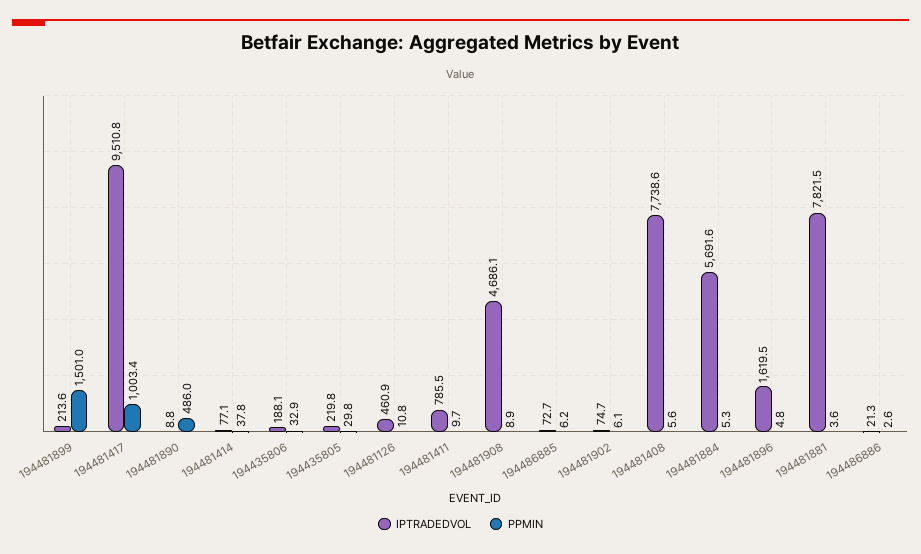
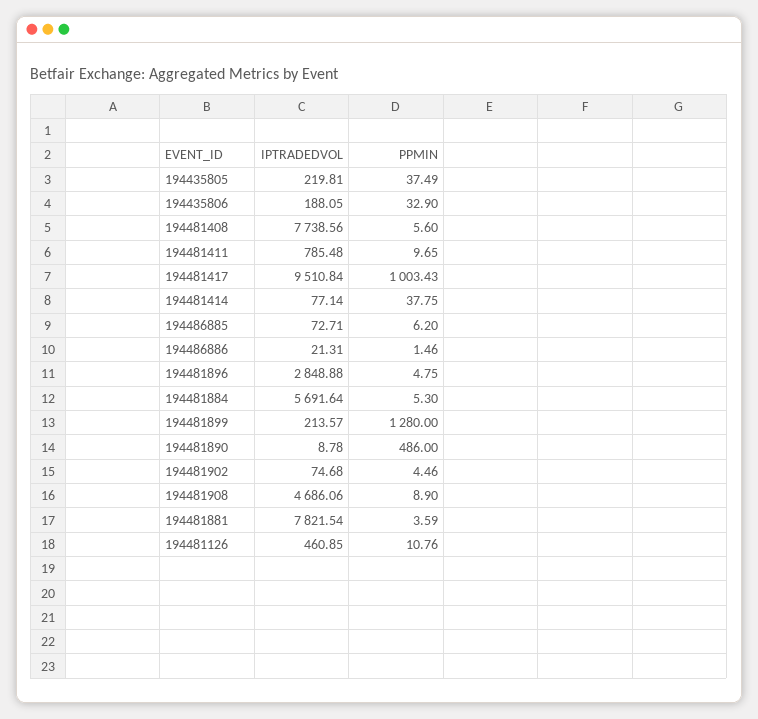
PPMIN, 194481899: 1501 -> 1280
PPMIN, 194435805: 29.8 -> 37.49
PPMIN, 194481902: 6.1 -> 4.46
IPTRADEDVOL, 194481896: 1619.5 -> 2848.88
PPMIN, 194486886: 2.6 -> 1.46

